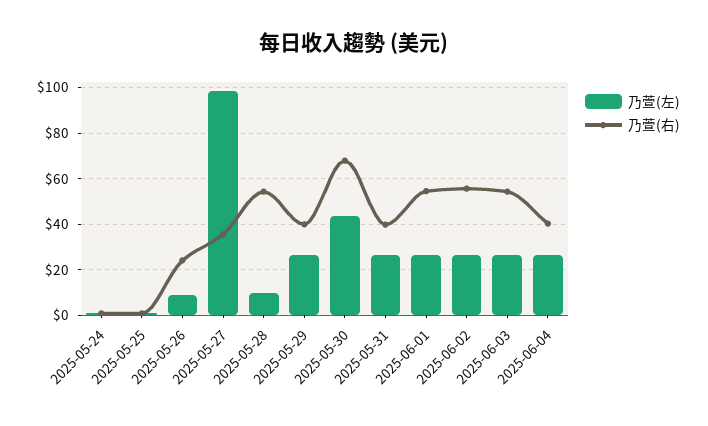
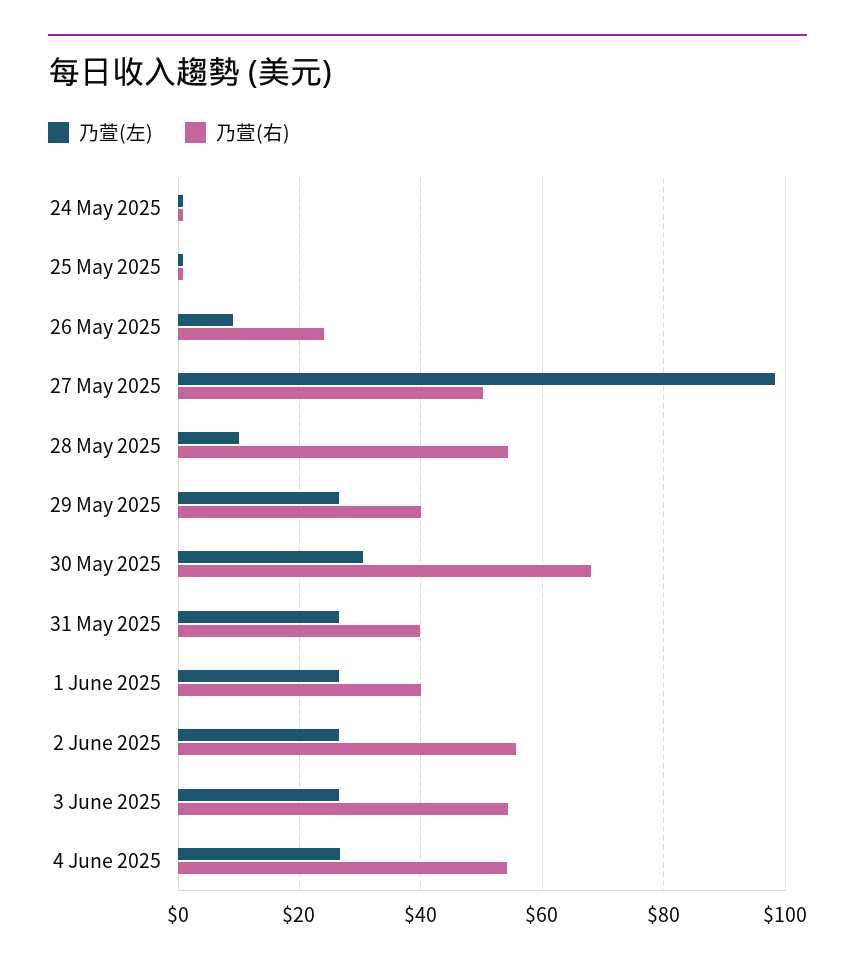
乃萱(右), 2025-05-27: 35 -> 50
乃萱(左), 2025-05-30: 45 -> 30
乃萱(右), 2025-06-01: 55 -> 40
乃萱(右), 2025-06-04: 40 -> 54

